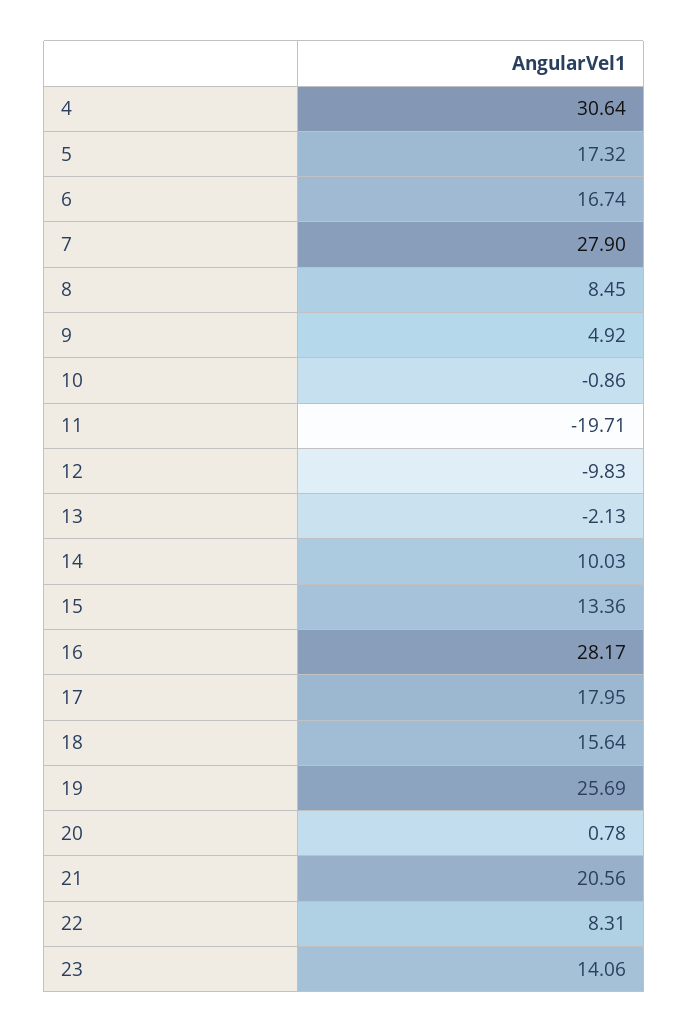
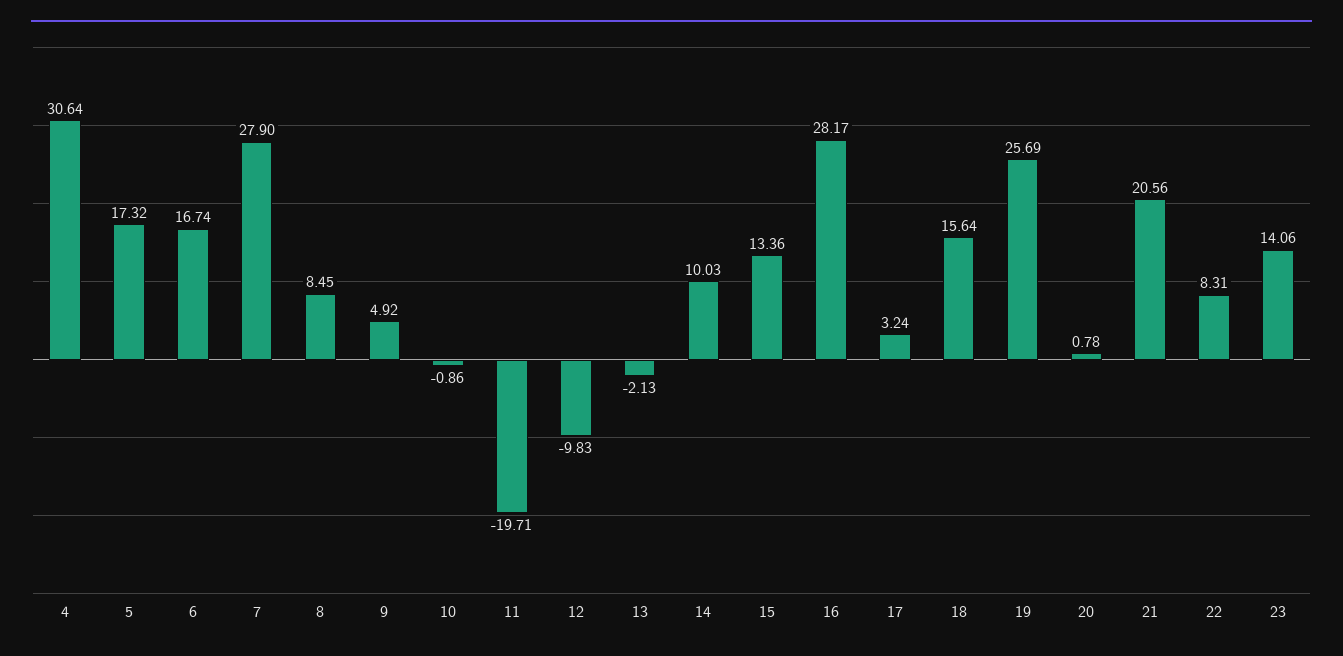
17: 17.95 -> 3.24

